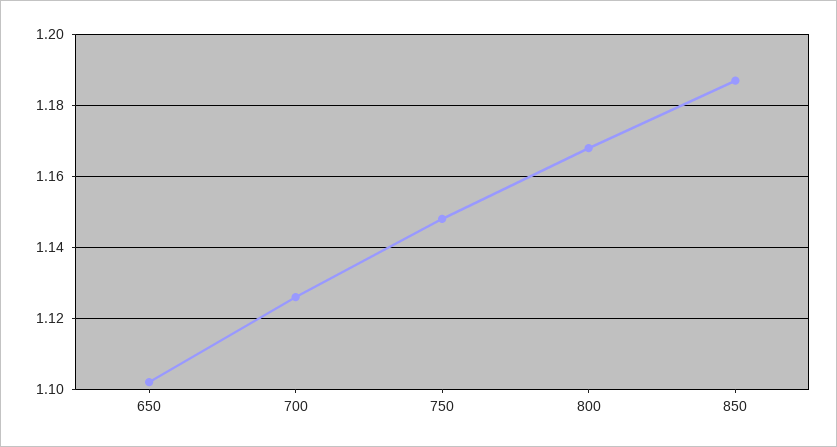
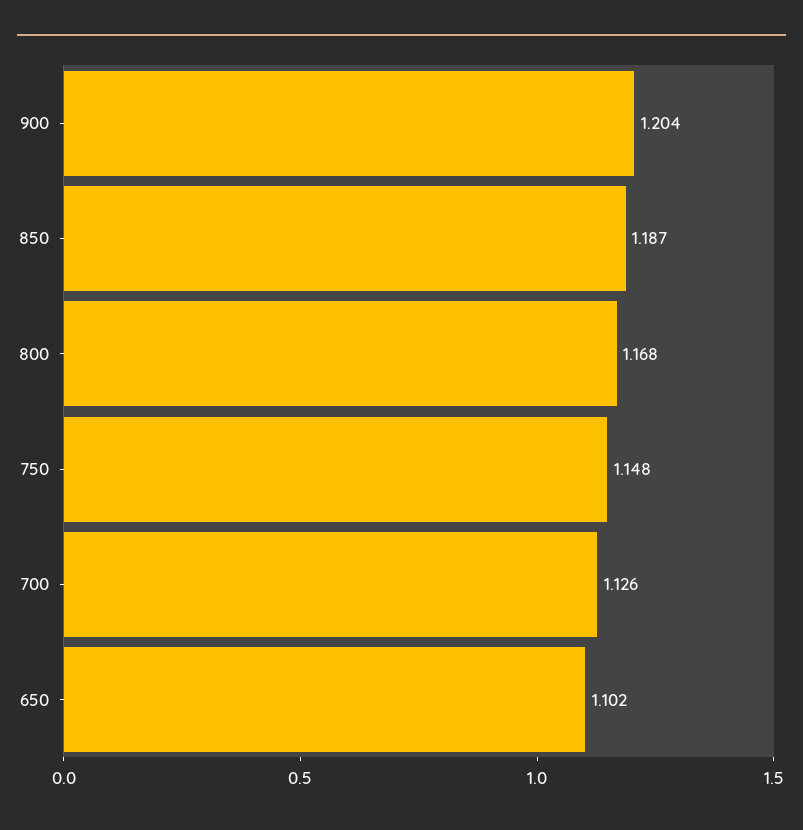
900: none -> 1.204

